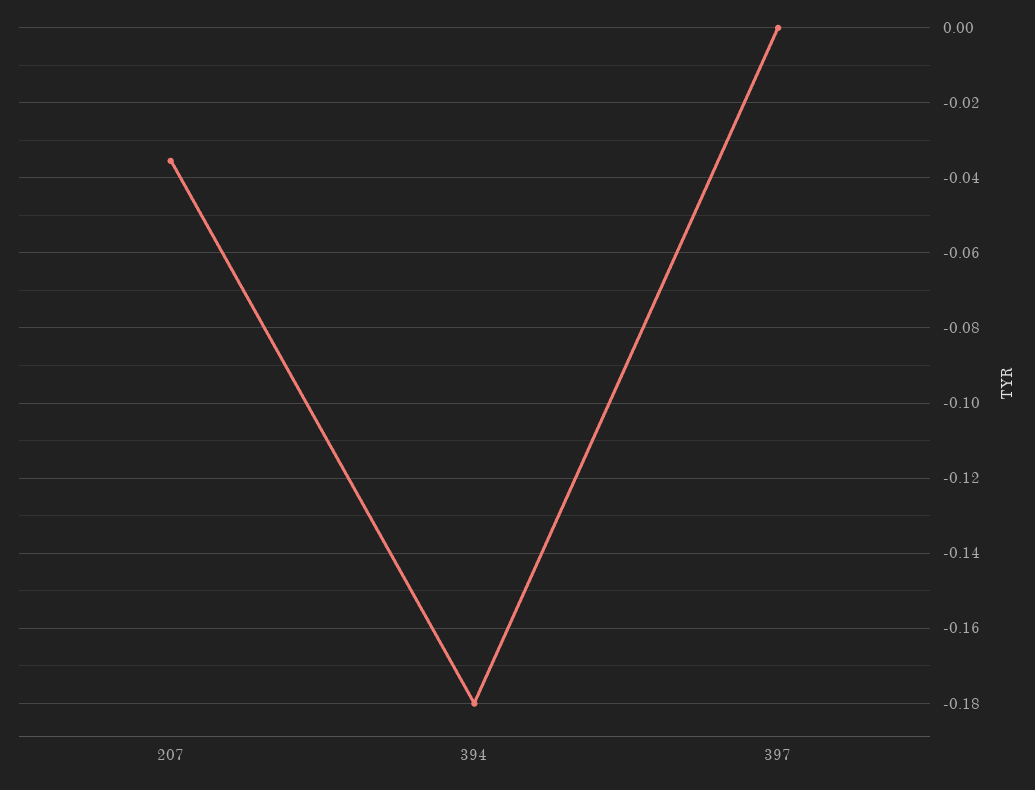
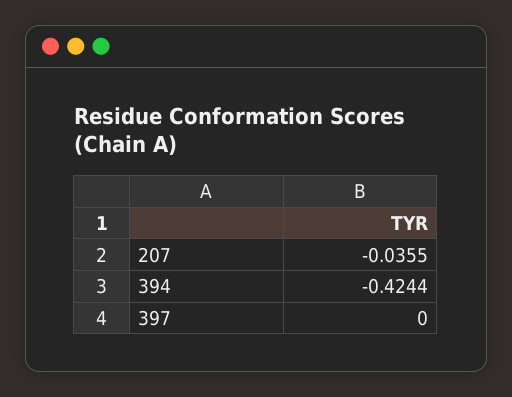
394: -0.18 -> -0.4244

